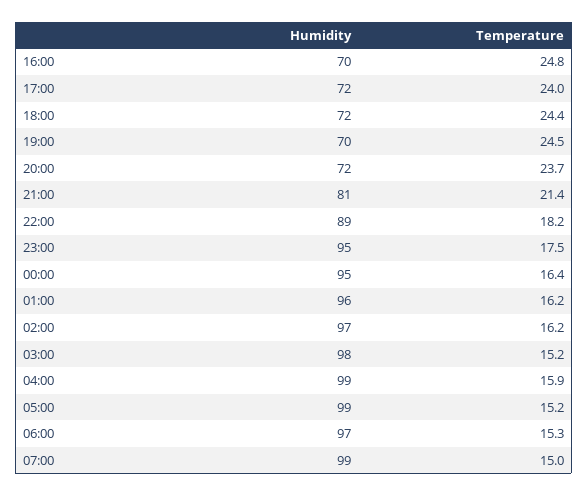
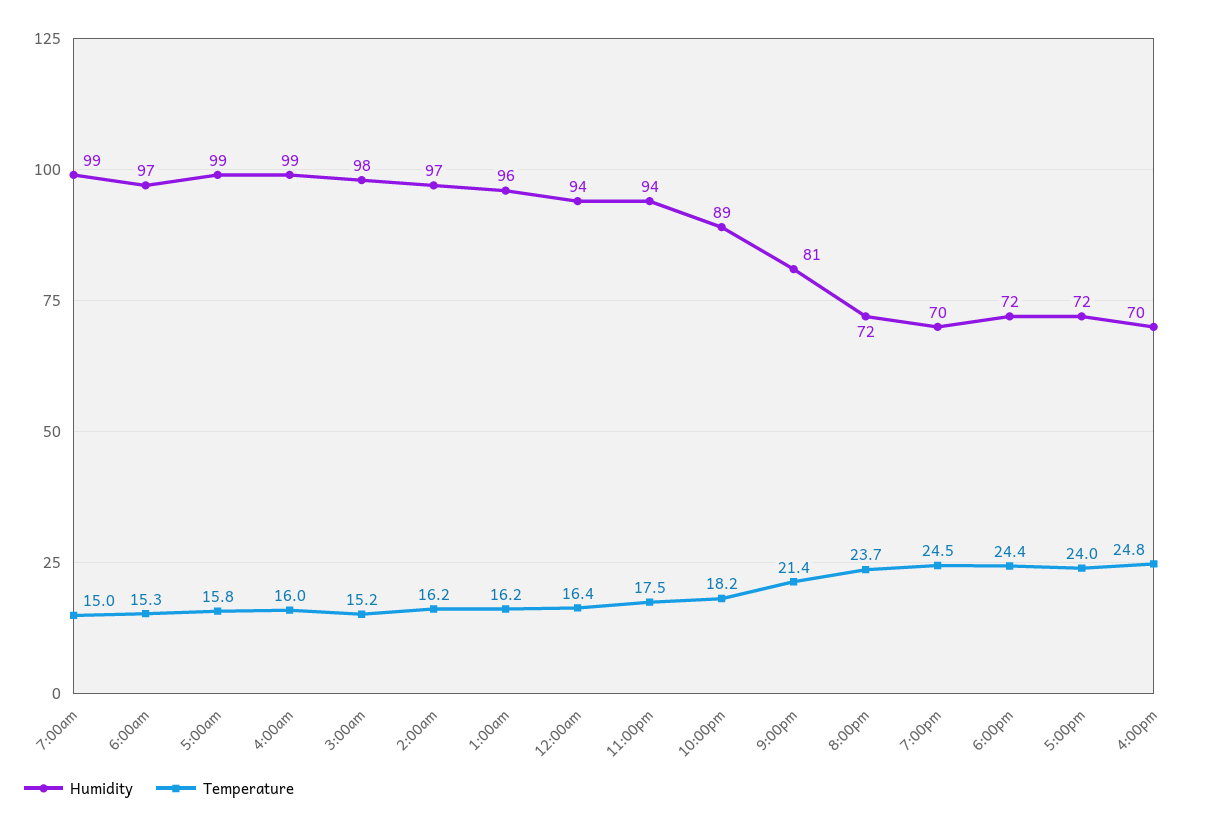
Humidity, 23:00: 95 -> 94
Humidity, 00:00: 95 -> 94
Temperature, 04:00: 15.9 -> 16
Temperature, 05:00: 15.2 -> 15.8

